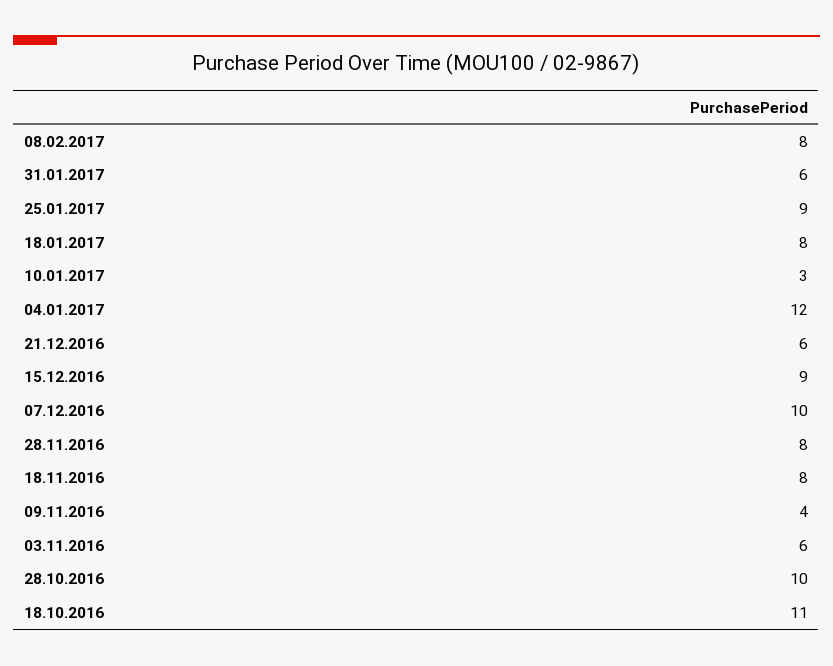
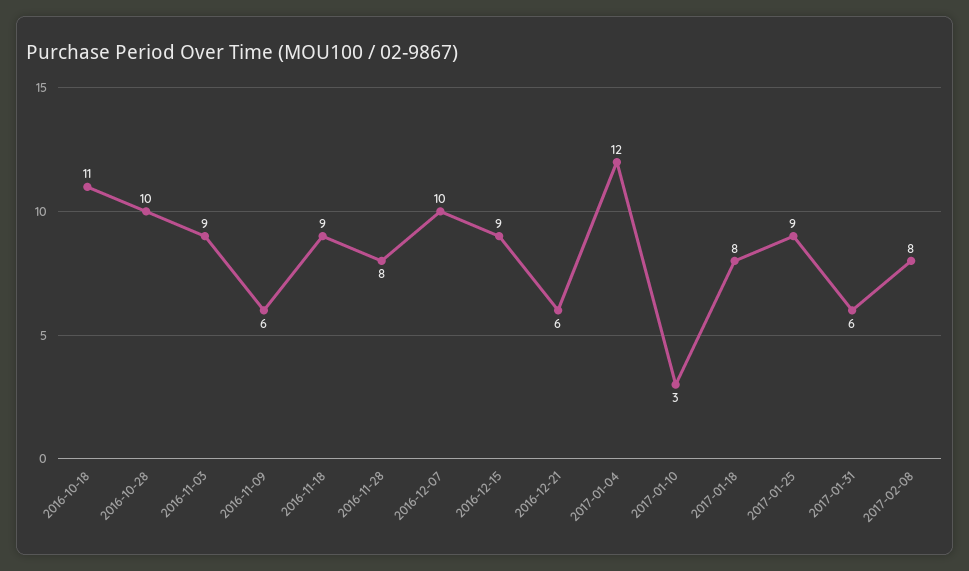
18.11.2016: 8 -> 9
09.11.2016: 4 -> 6
03.11.2016: 6 -> 9

